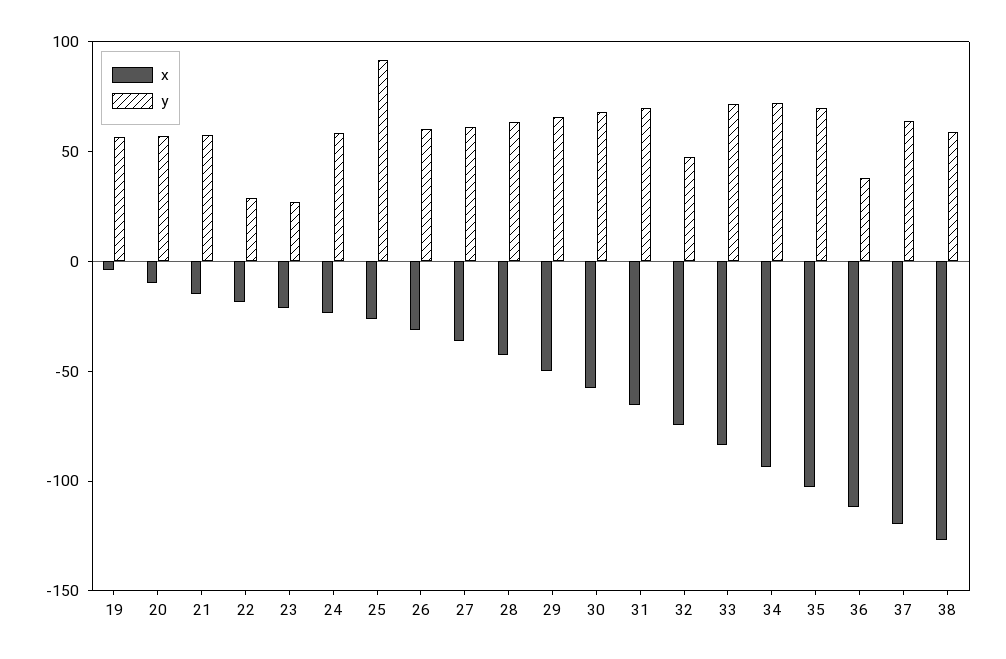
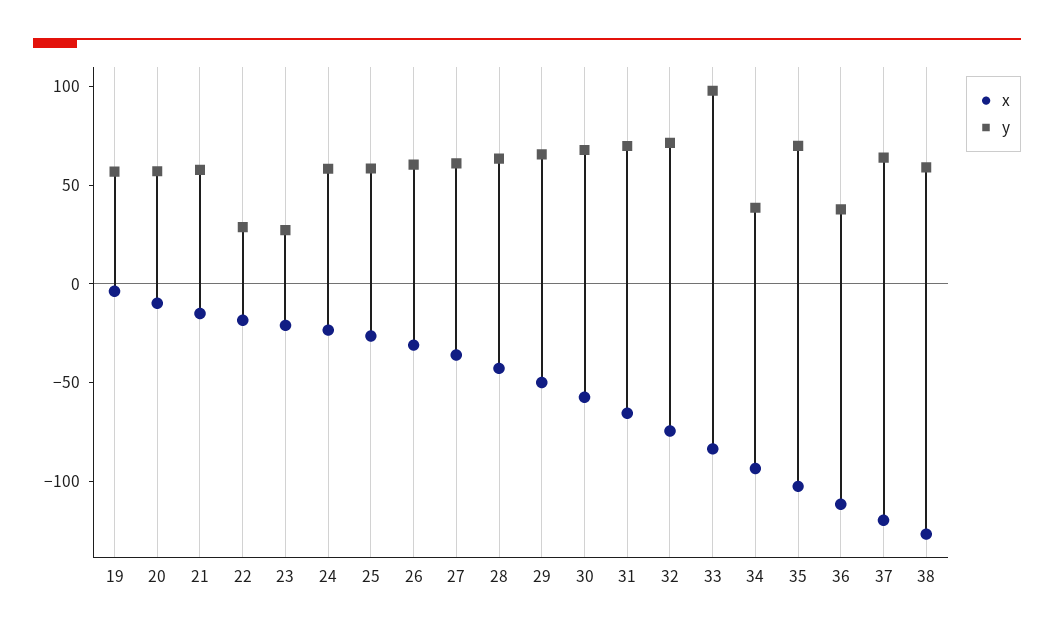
y, 25: 90 -> 60
y, 32: 50 -> 70
y, 33: 70 -> 100
y, 34: 70 -> 40

